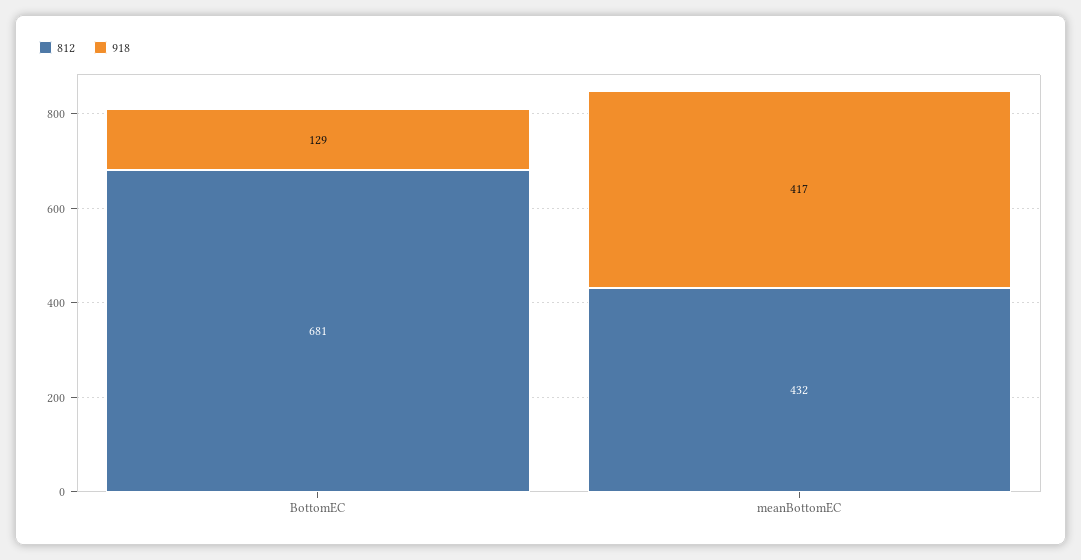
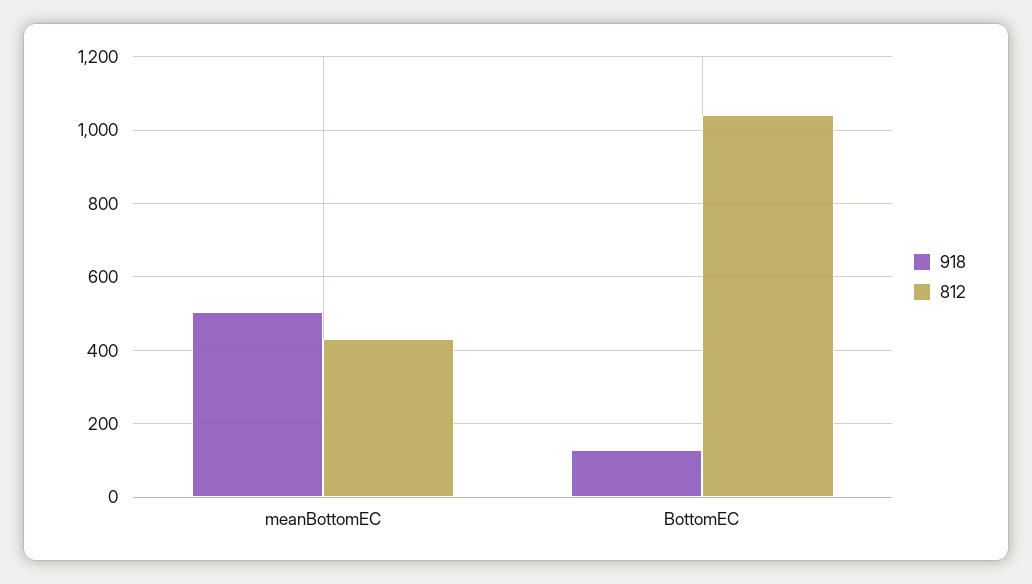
812, BottomEC: 681 -> 1040
918, meanBottomEC: 417 -> 500

